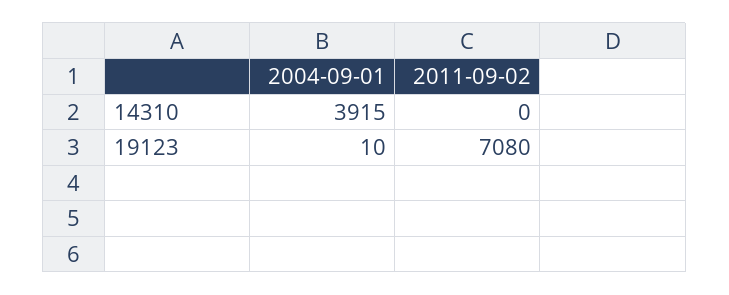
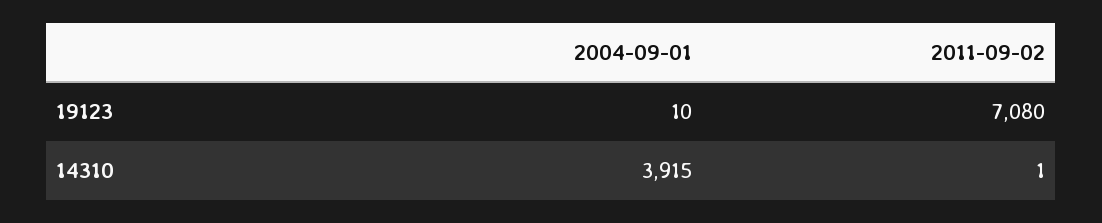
2011-09-02, 14310: 0 -> 1

